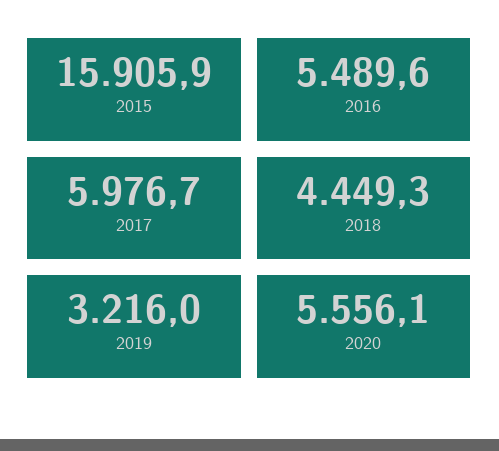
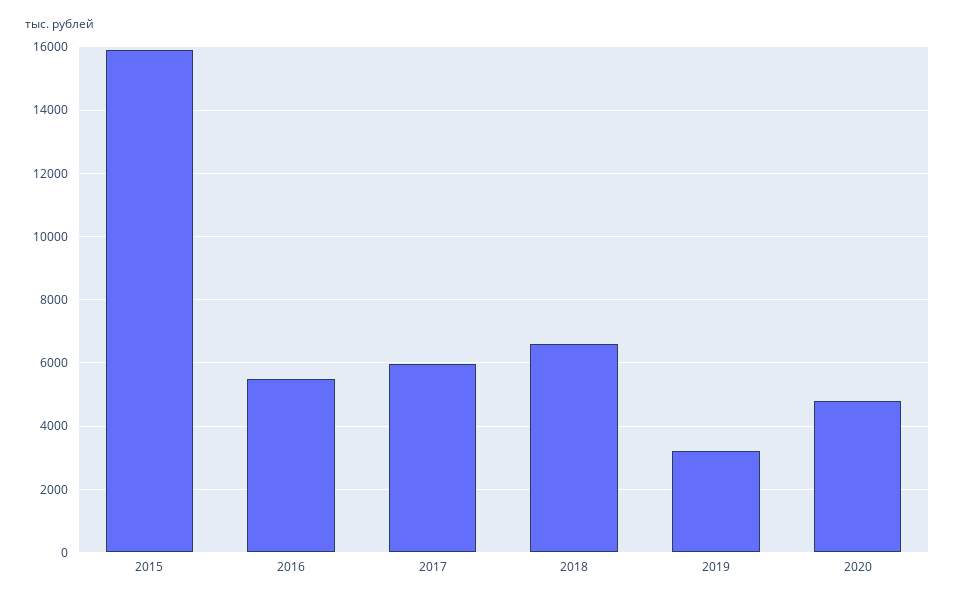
2018: 4449.3 -> 6600
2020: 5556.1 -> 4800

